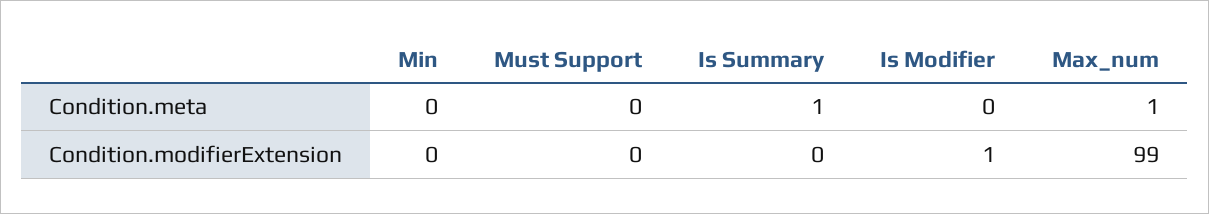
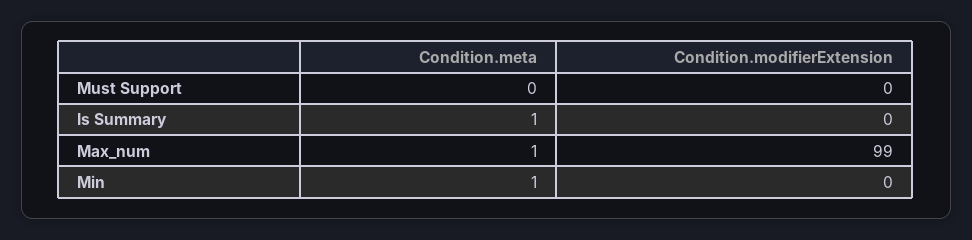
Min, Condition.meta: 0 -> 1
Is Modifier, Condition.meta: 0 -> none
Is Modifier, Condition.modifierExtension: 1 -> none

